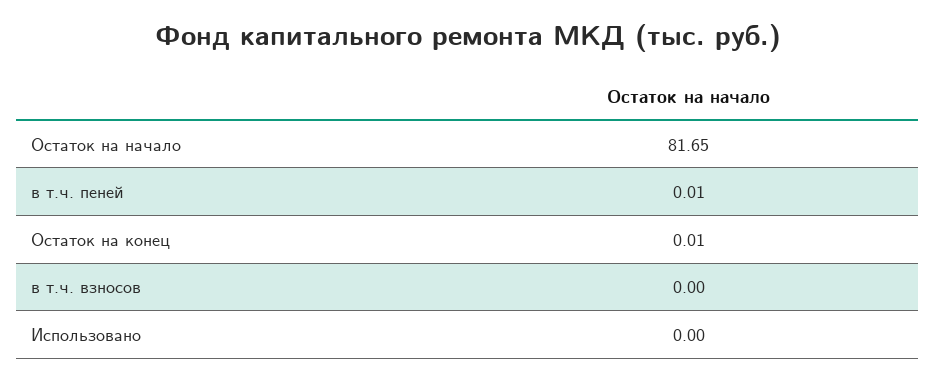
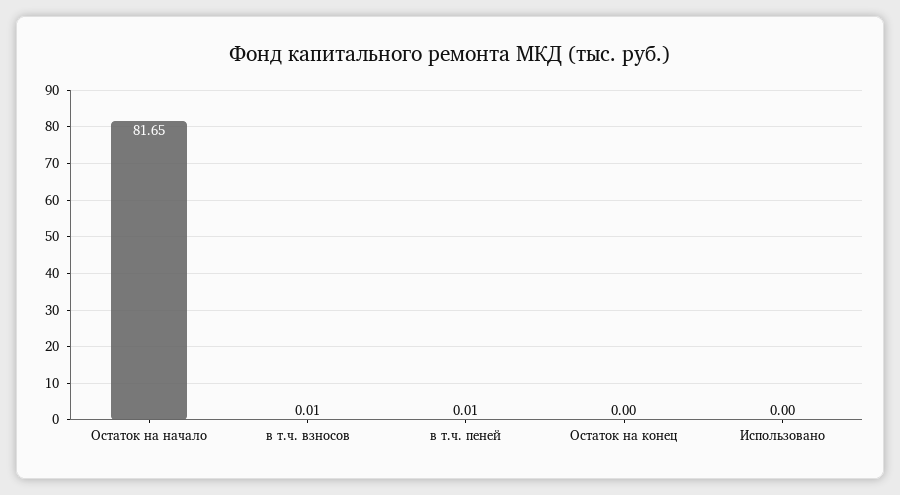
Остаток на конец: 0.01 -> 0
в т.ч. взносов: 0 -> 0.01

